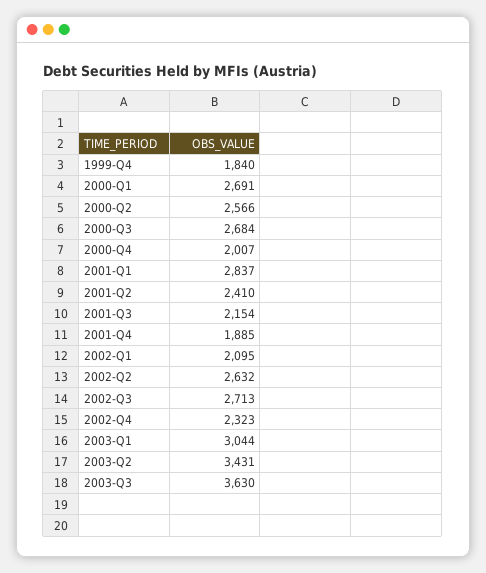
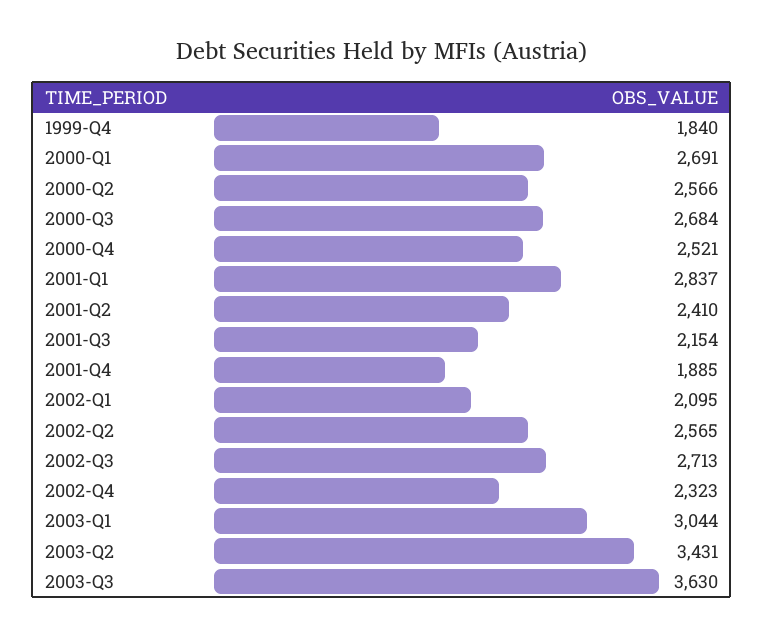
2000-Q4: 2007 -> 2521
2002-Q2: 2632 -> 2565

